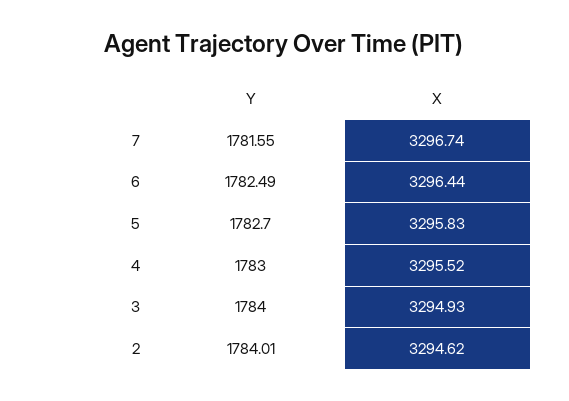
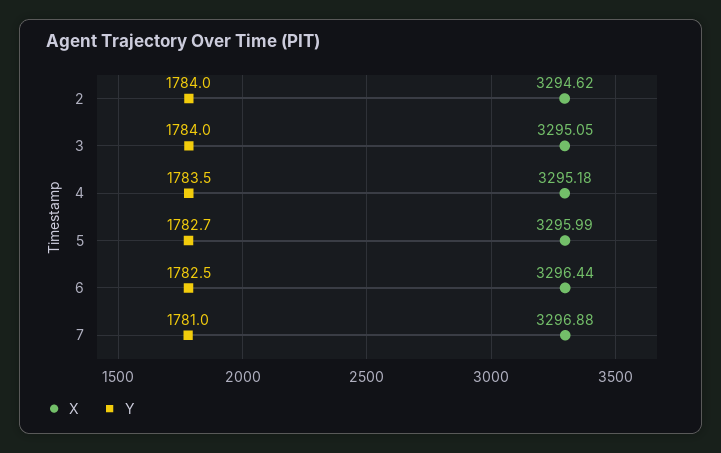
Y, 7: 1781.55 -> 1781
X, 7: 3296.74 -> 3296.88
X, 5: 3295.83 -> 3295.99
Y, 4: 1783 -> 1783.5
X, 4: 3295.52 -> 3295.18
X, 3: 3294.93 -> 3295.05

